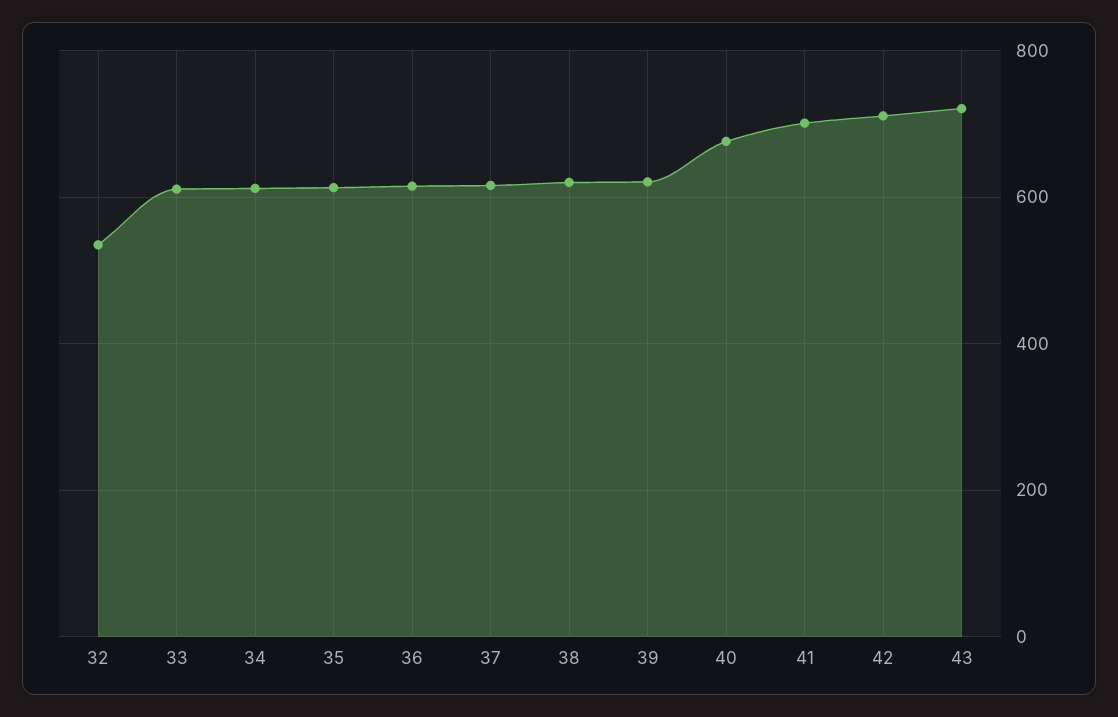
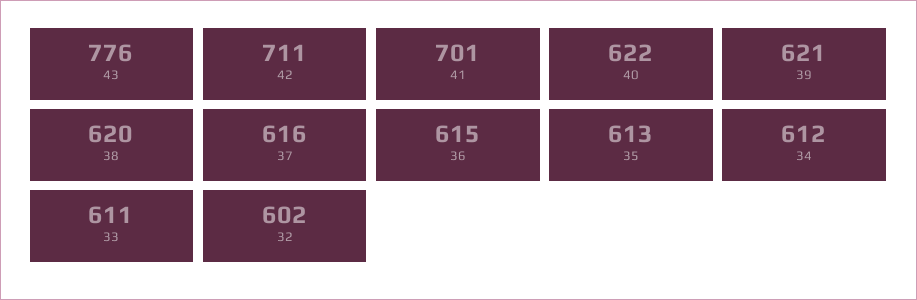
32: 540 -> 602
40: 680 -> 622
43: 720 -> 776

